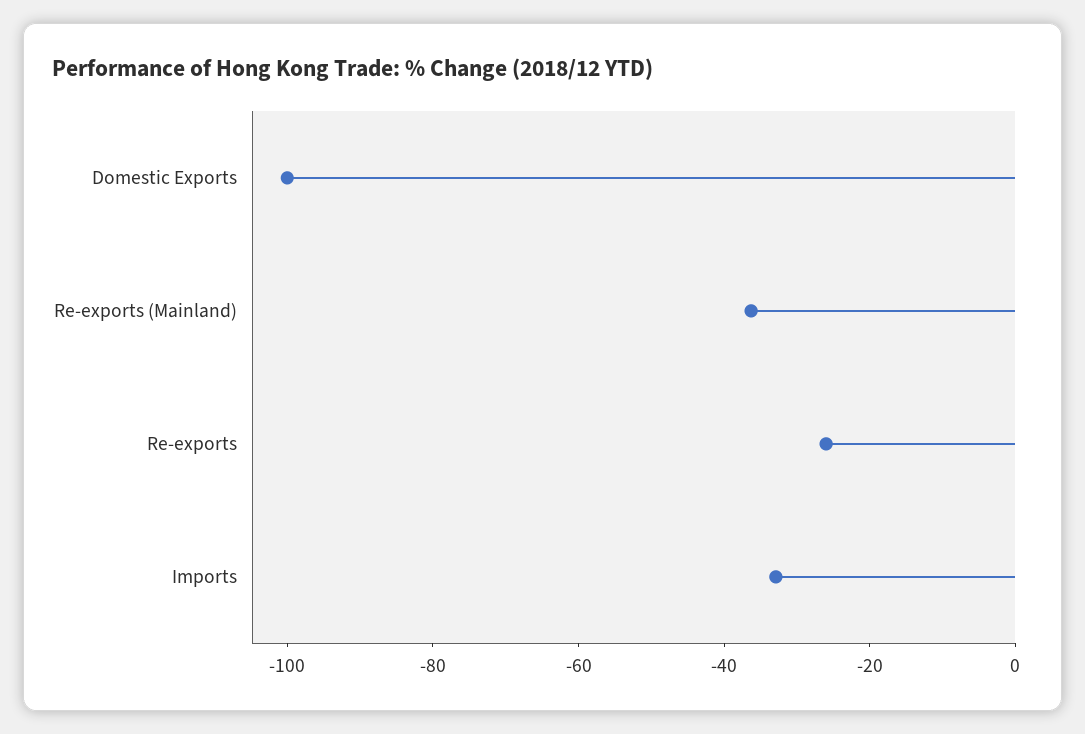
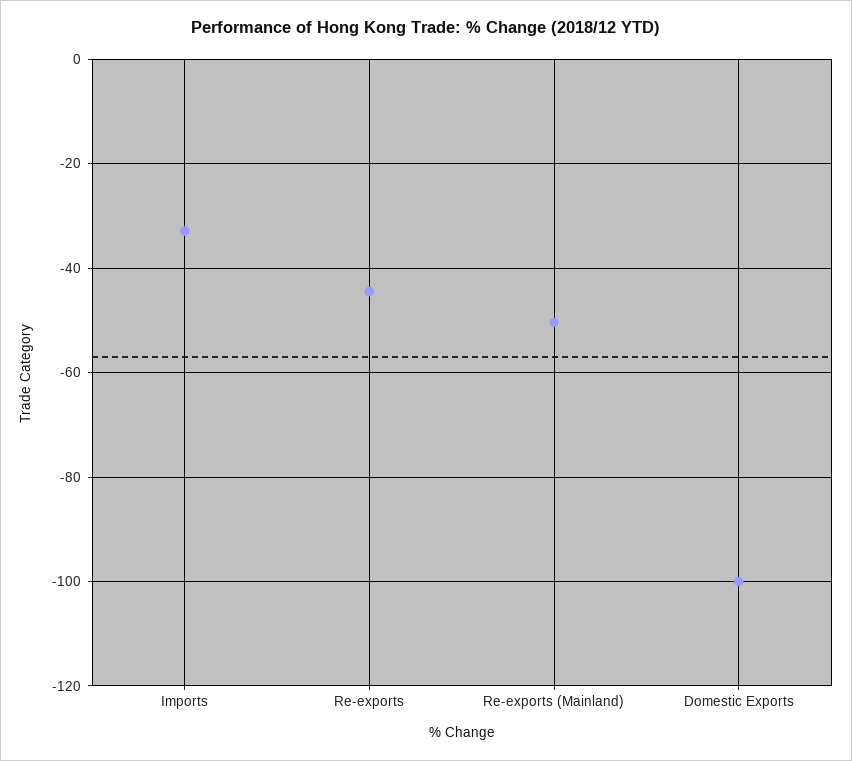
Re-exports (Mainland): -35 -> -50
Re-exports: -25 -> -44

